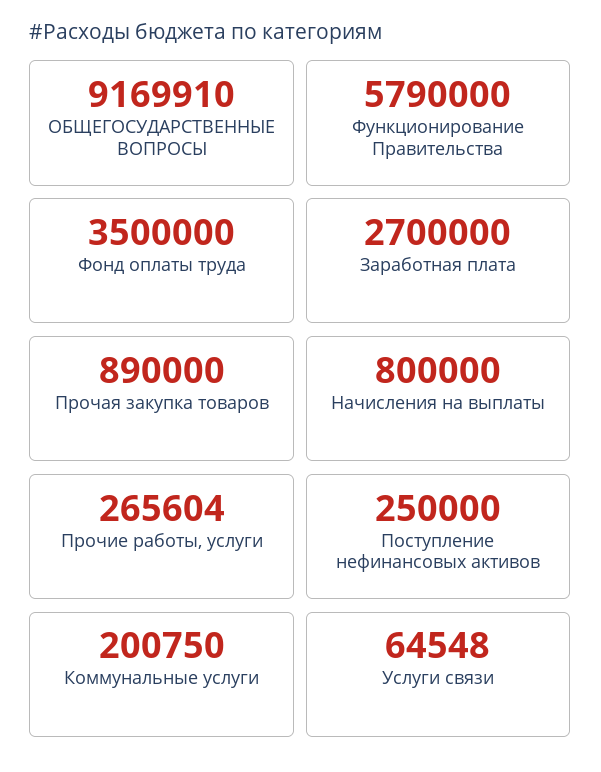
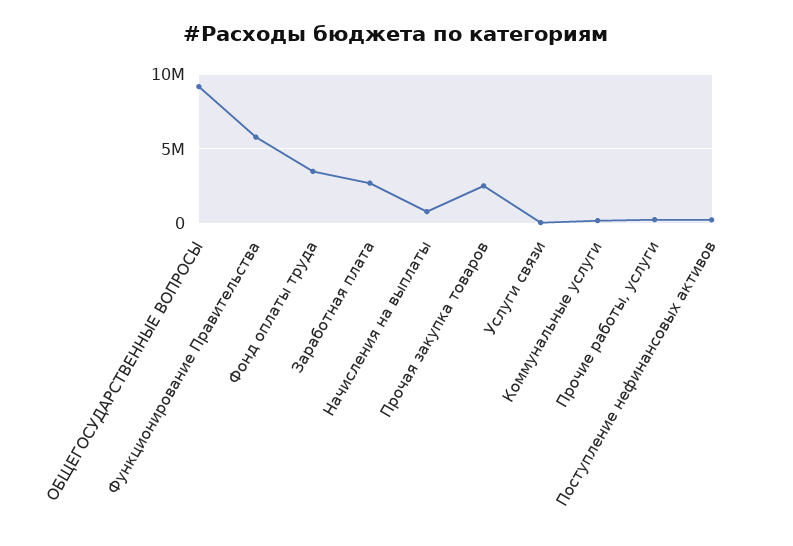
Прочая закупка товаров: 890000 -> 2500000

